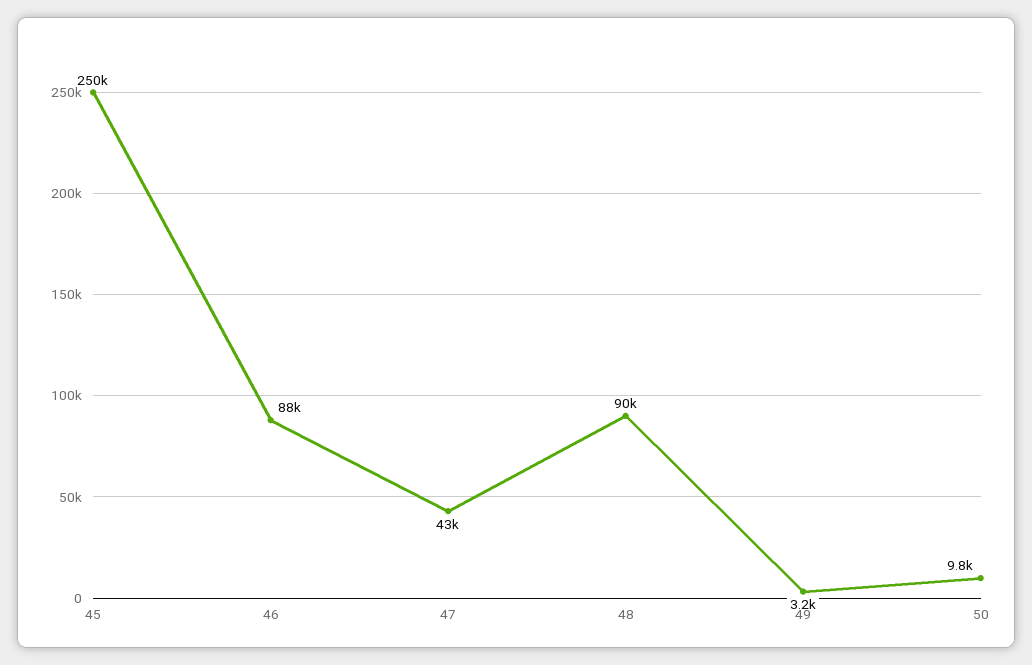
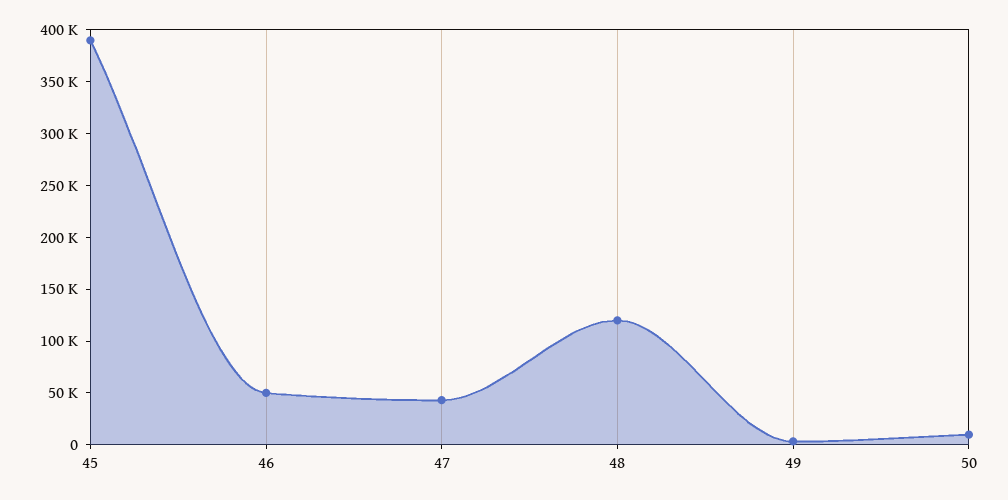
45: 250000 -> 390000
46: 88000 -> 50000
48: 90000 -> 120000

